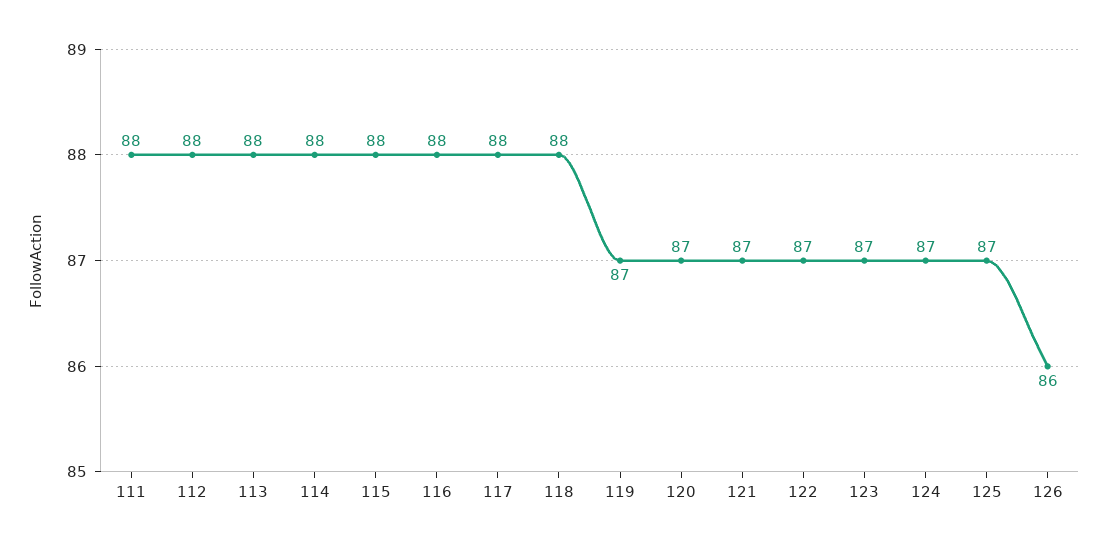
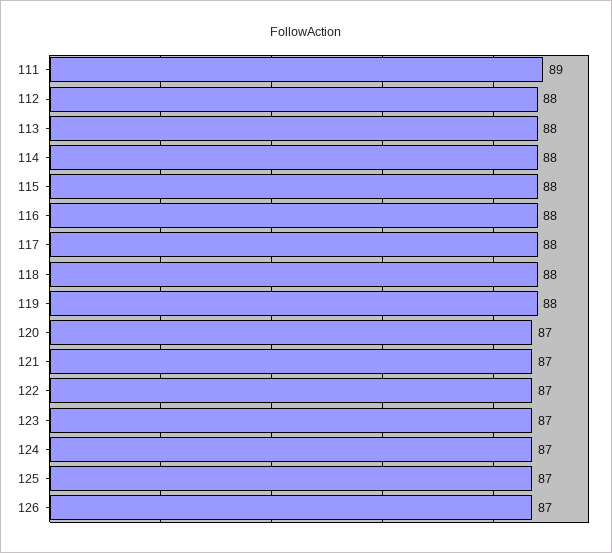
111: 88 -> 89
119: 87 -> 88
126: 86 -> 87

